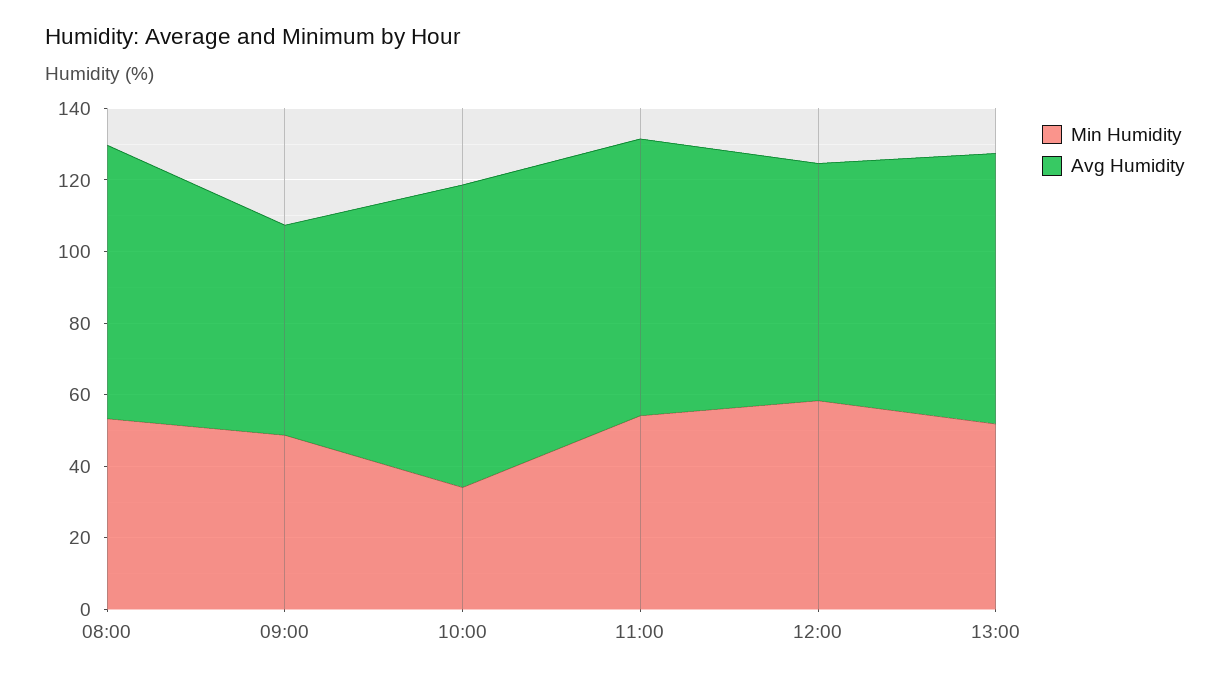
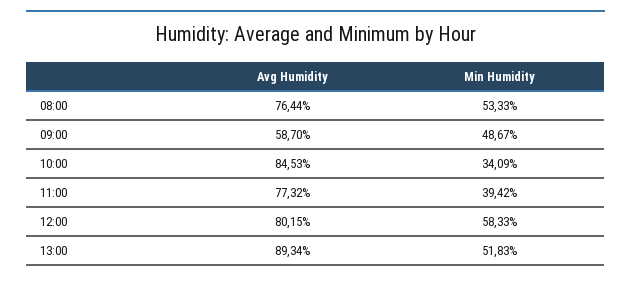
Min Humidity, 11:00: 55 -> 39.42
Avg Humidity, 12:00: 65 -> 80.15
Avg Humidity, 13:00: 75 -> 89.34

